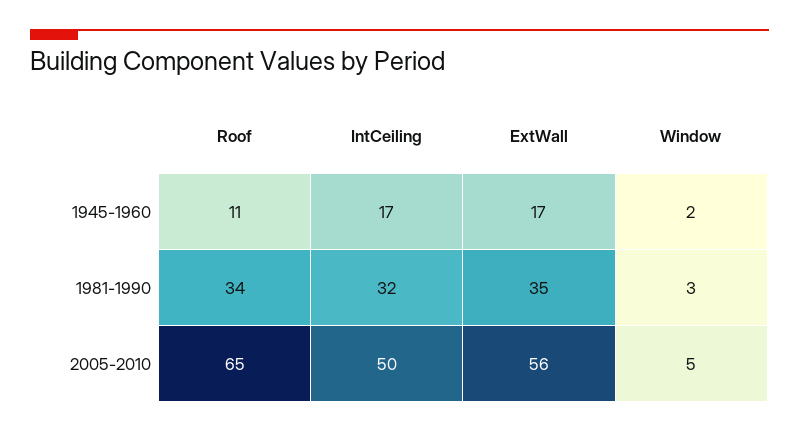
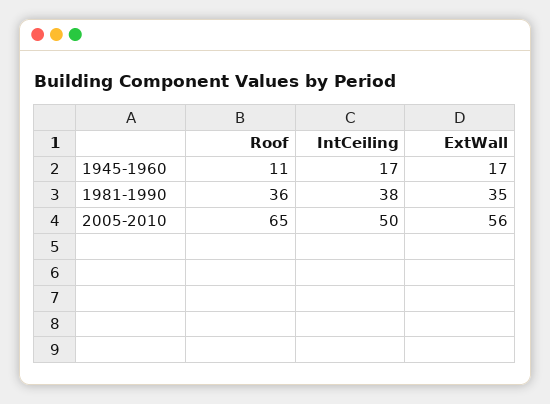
Window, 1945-1960: 2 -> none
Roof, 1981-1990: 34 -> 36
IntCeiling, 1981-1990: 32 -> 38
Window, 1981-1990: 3 -> none
Window, 2005-2010: 5 -> none

